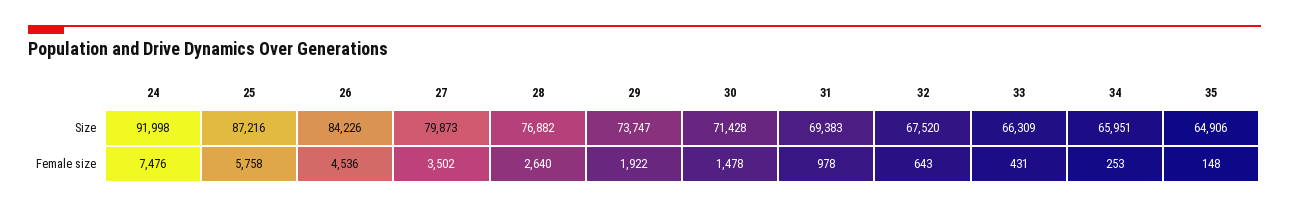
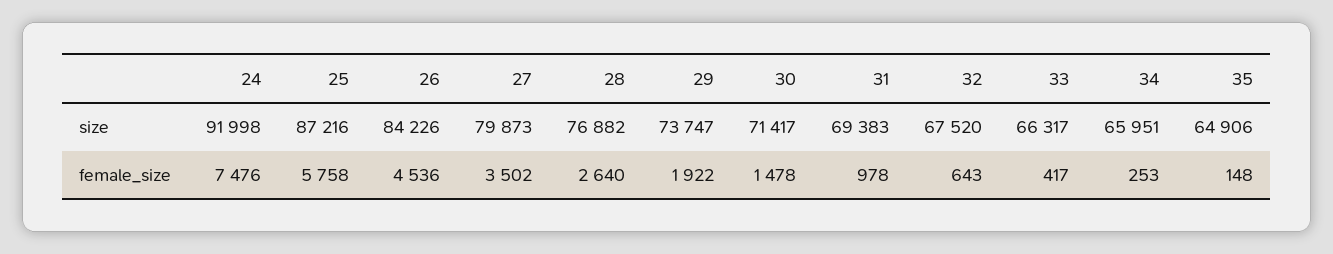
30, Size: 71428 -> 71417
33, Size: 66309 -> 66317
33, Female size: 431 -> 417

